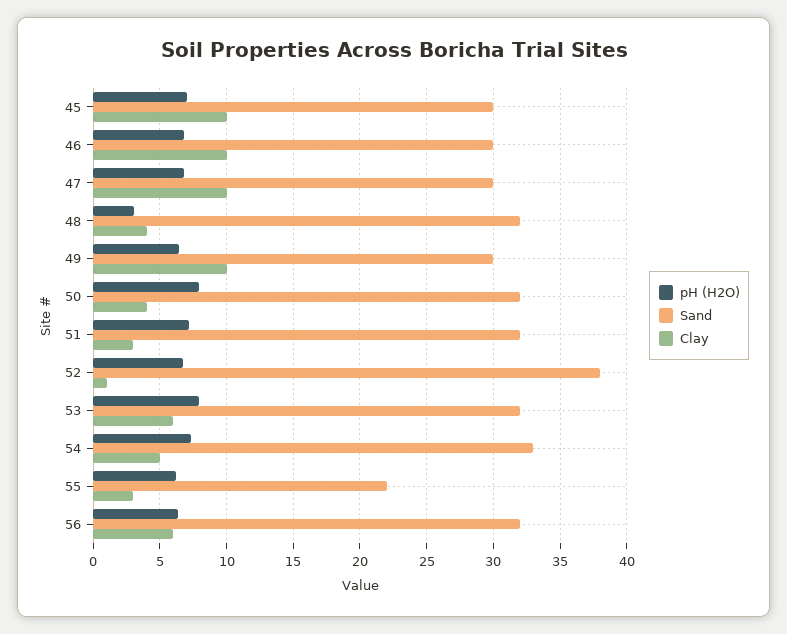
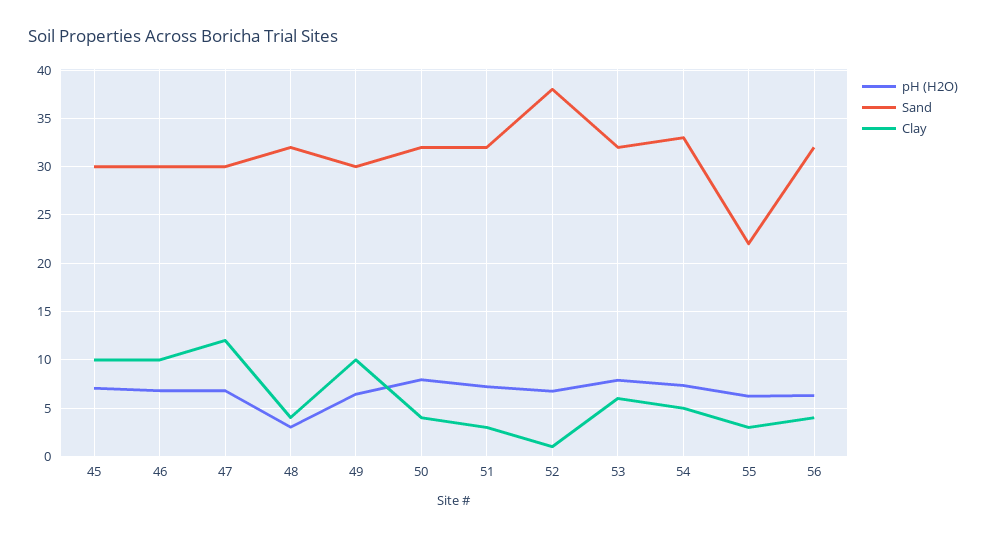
Clay, 47: 10 -> 12
Clay, 56: 6 -> 4

